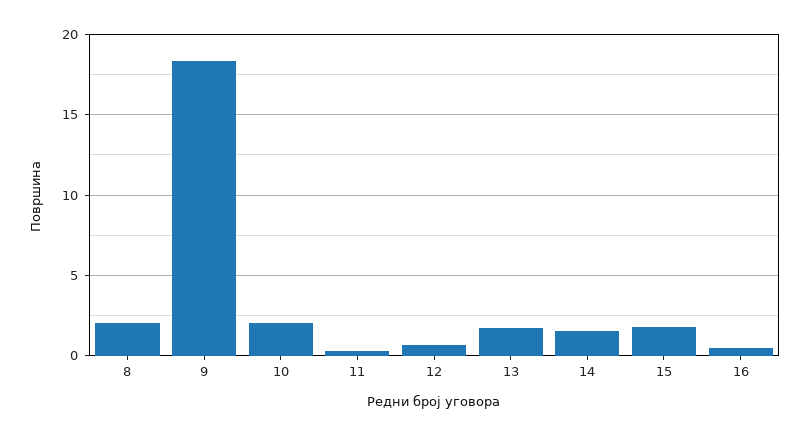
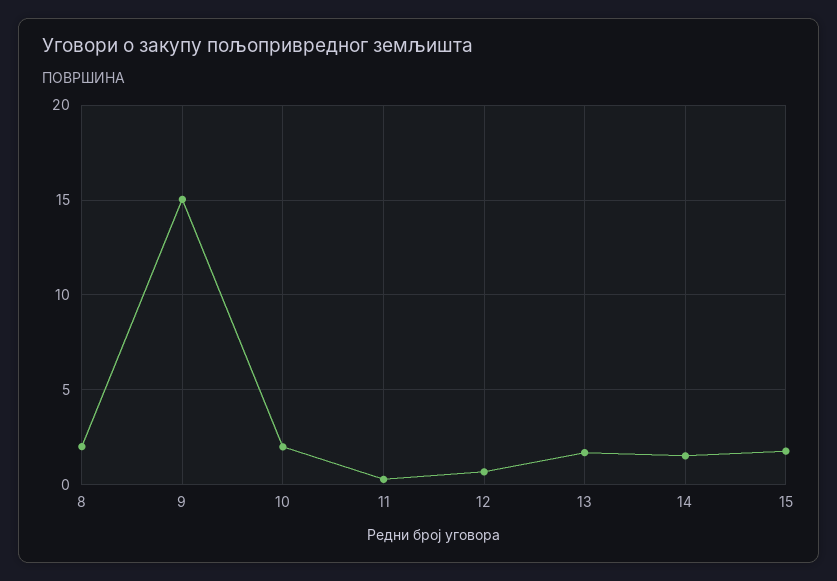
9: 18.5 -> 15
16: 0.5 -> none

